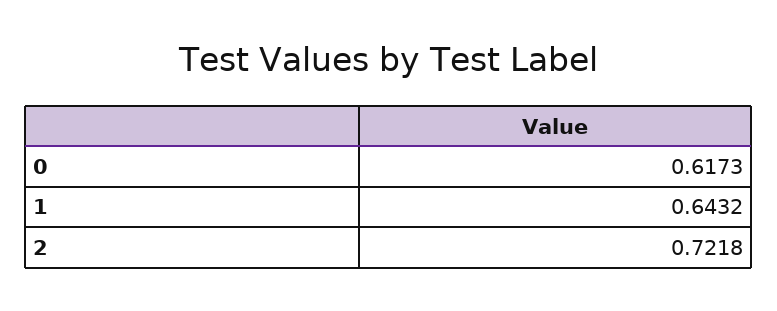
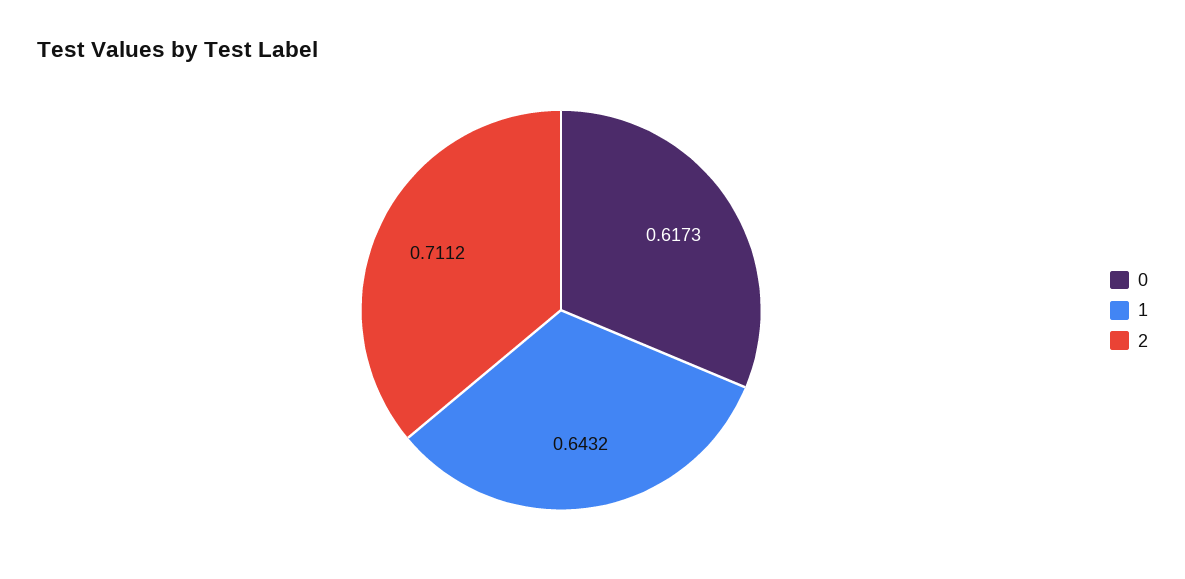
2: 0.7218 -> 0.7112

